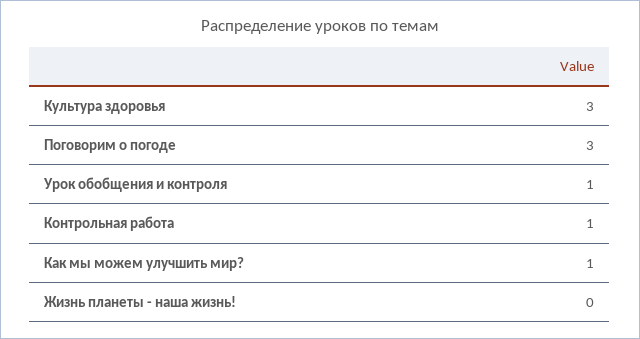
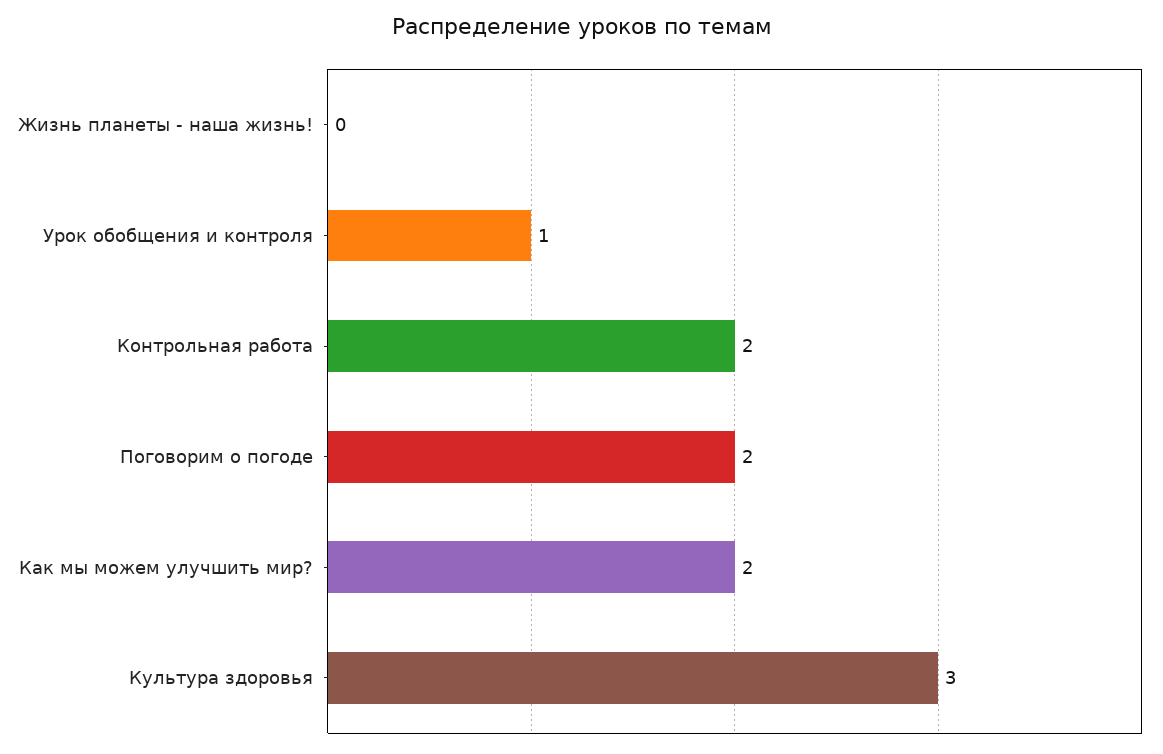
Поговорим о погоде: 3 -> 2
Контрольная работа: 1 -> 2
Как мы можем улучшить мир?: 1 -> 2

